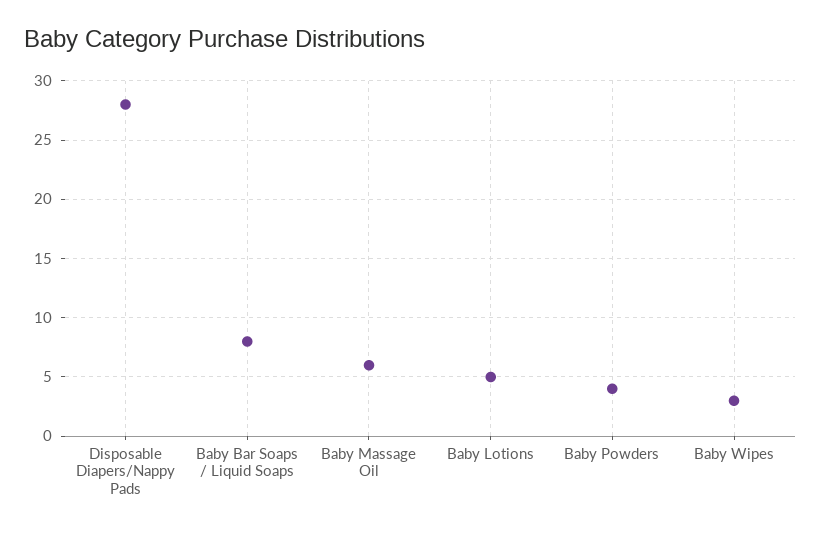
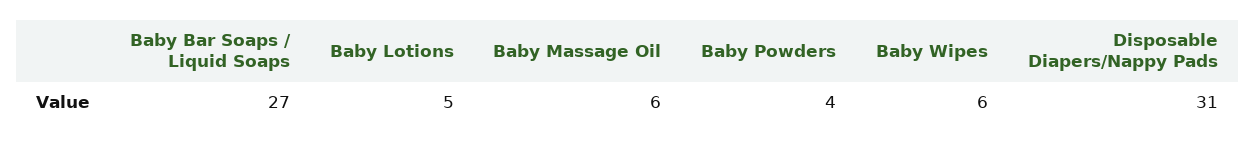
Disposable Diapers/Nappy Pads: 28 -> 31
Baby Bar Soaps / Liquid Soaps: 8 -> 27
Baby Wipes: 3 -> 6

